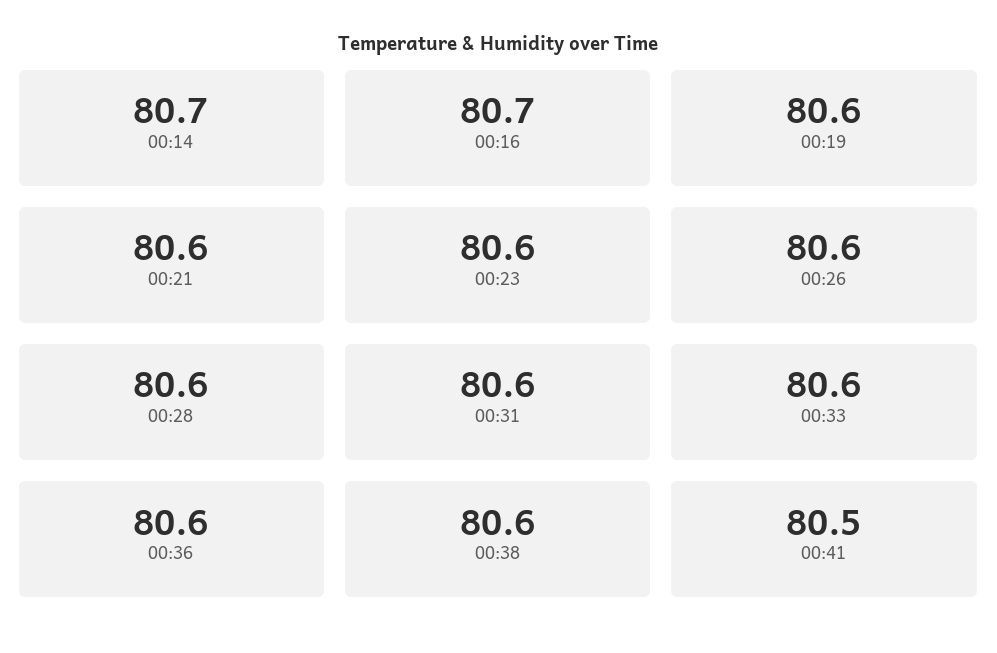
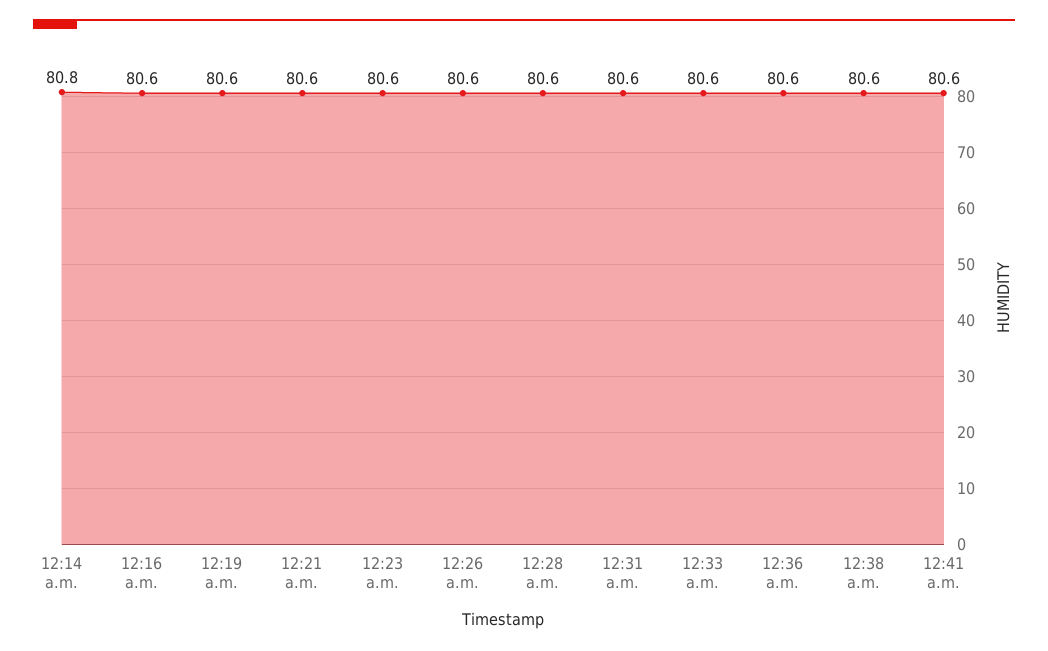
00:14: 80.7 -> 80.8
00:16: 80.7 -> 80.6
00:41: 80.5 -> 80.6

